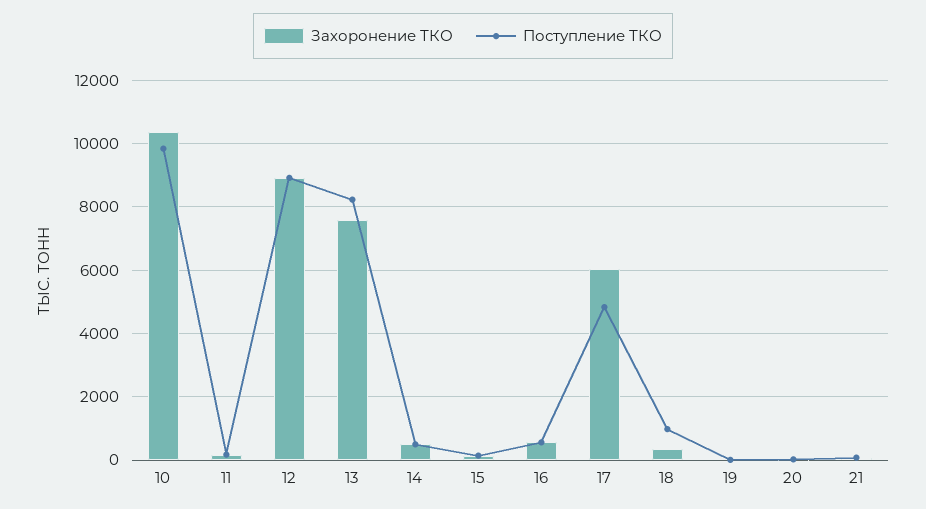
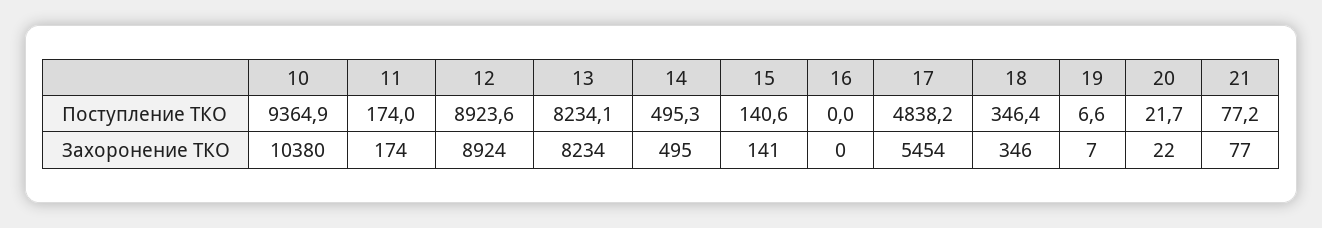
Поступление ТКО, 10: 9800 -> 9364.9
Захоронение ТКО, 13: 7600 -> 8234
Захоронение ТКО, 16: 600 -> 0
Поступление ТКО, 16: 600 -> 0
Захоронение ТКО, 17: 6000 -> 5454
Поступление ТКО, 18: 1000 -> 346.4

